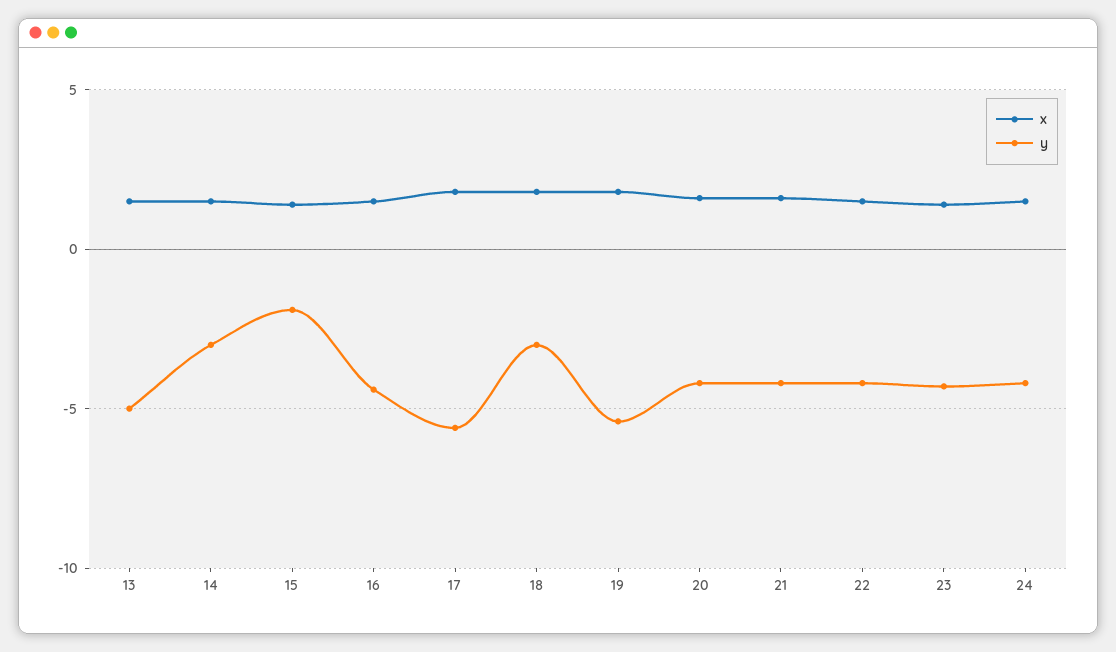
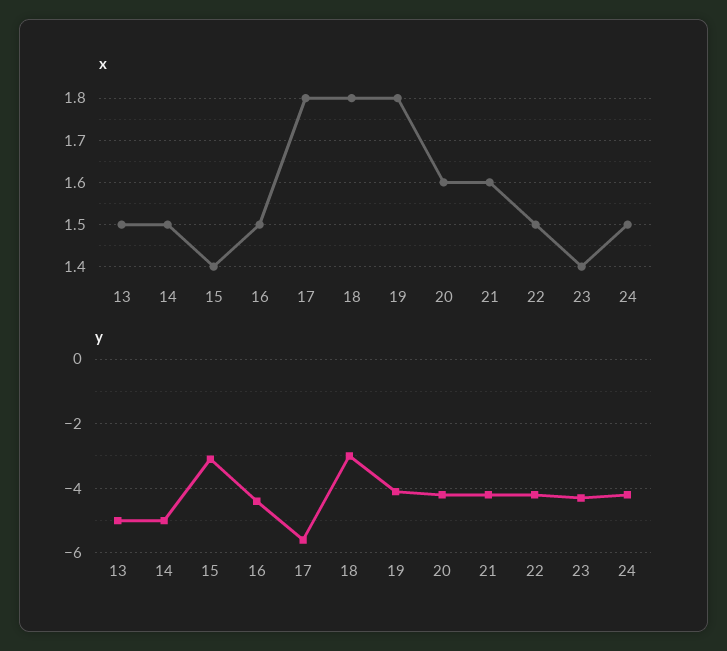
y, 14: -3 -> -5
y, 15: -2 -> -3
y, 19: -5.5 -> -4

